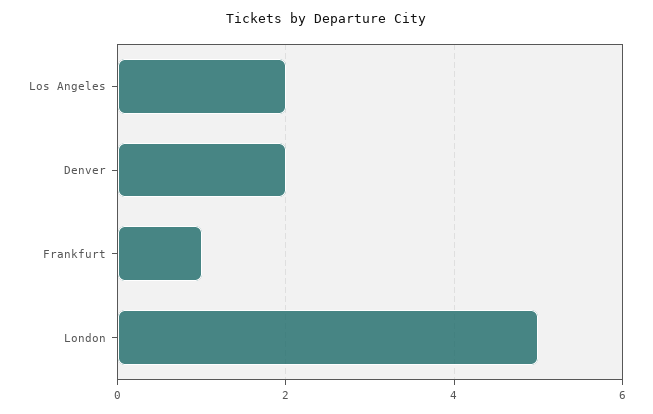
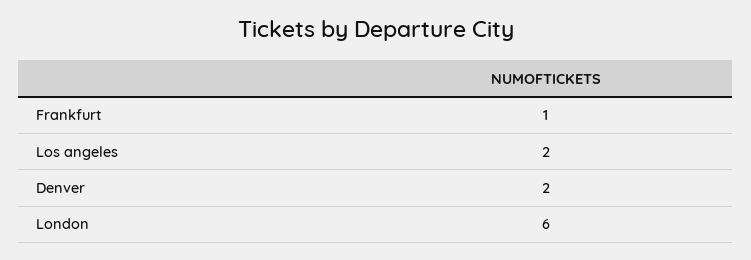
London: 5 -> 6

